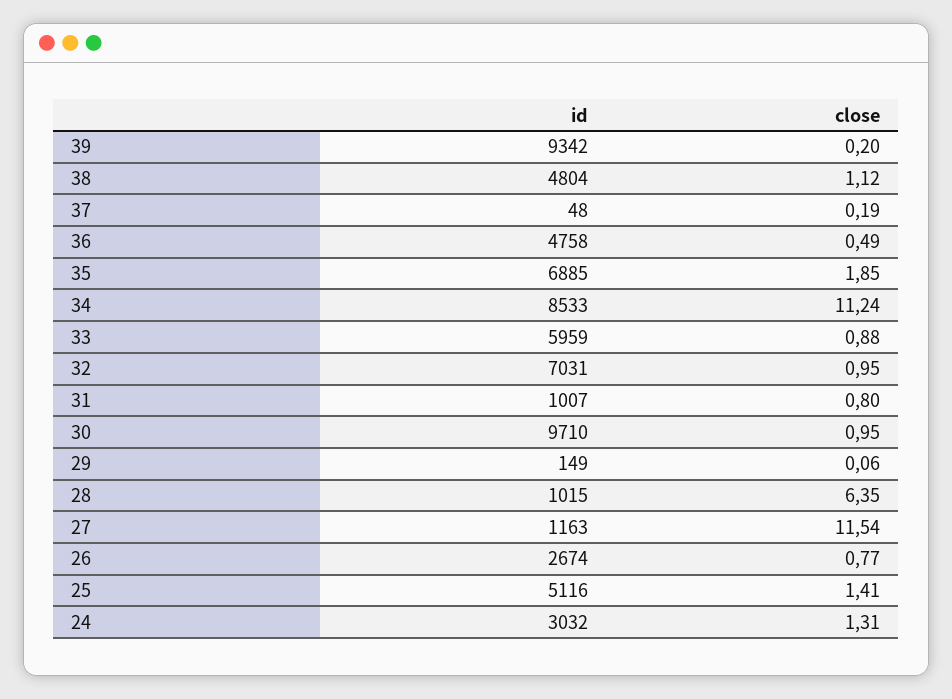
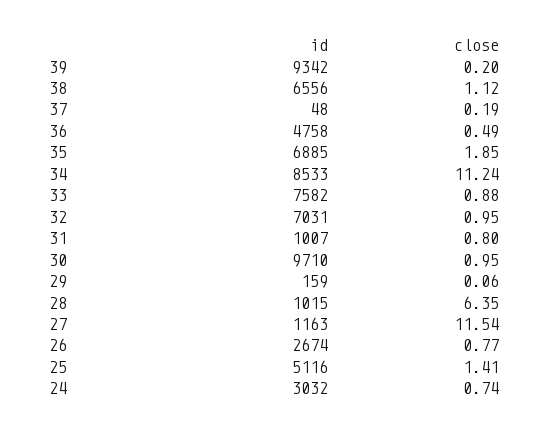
id, 38: 4804 -> 6556
id, 33: 5959 -> 7582
id, 29: 149 -> 159
close, 24: 1.31 -> 0.74

